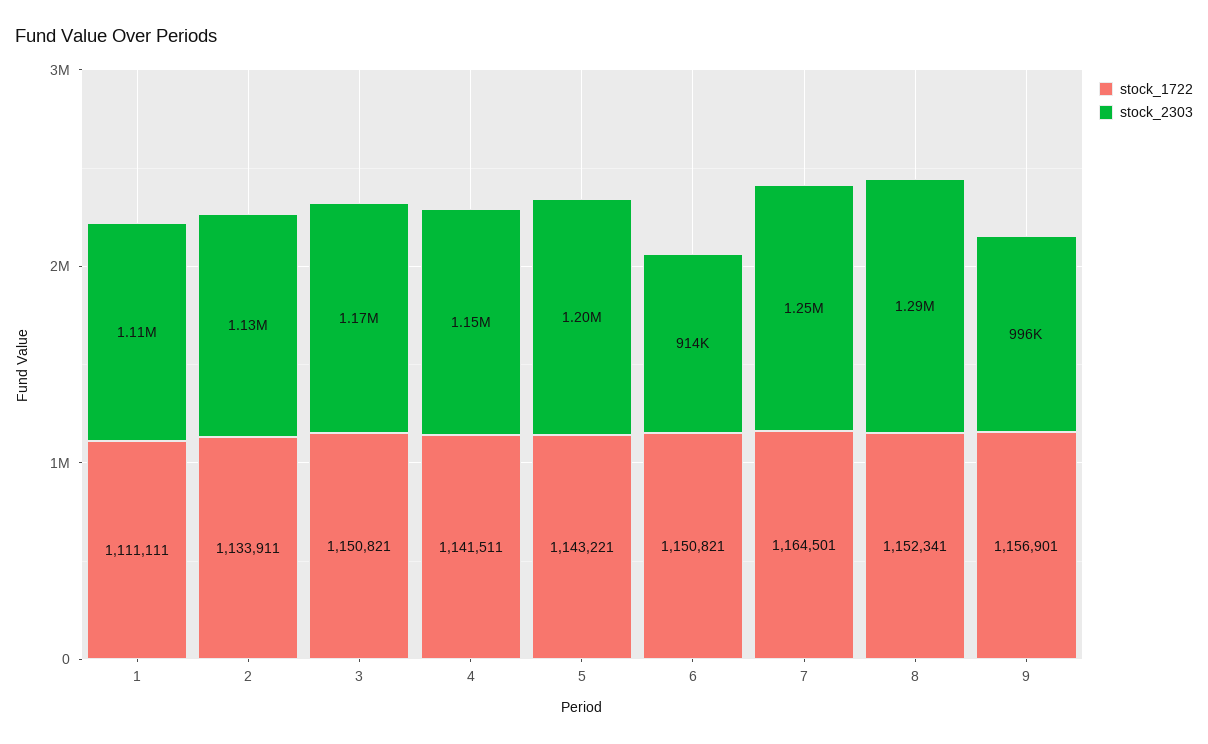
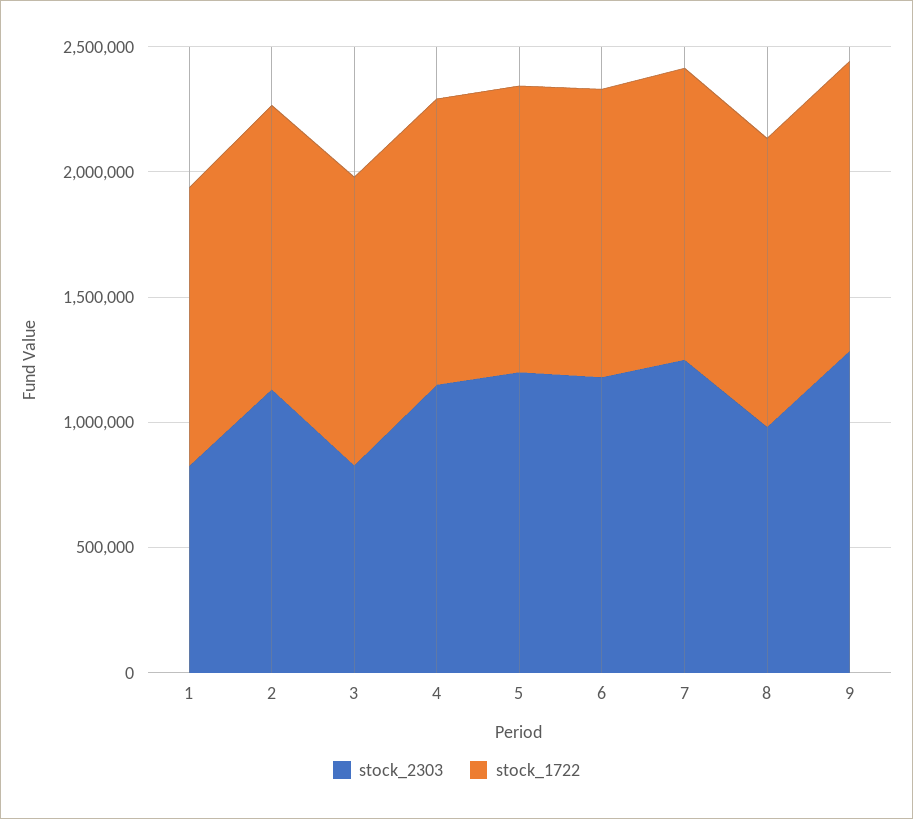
stock_2303, 1: 1110000 -> 800000
stock_2303, 3: 1170000 -> 800000
stock_2303, 6: 914000 -> 1200000
stock_2303, 8: 1290000 -> 1000000
stock_2303, 9: 996000 -> 1300000

